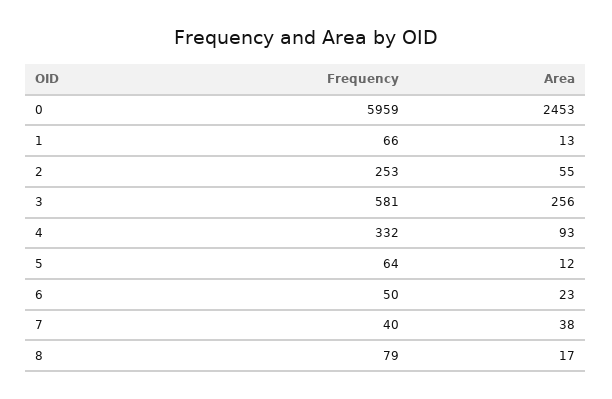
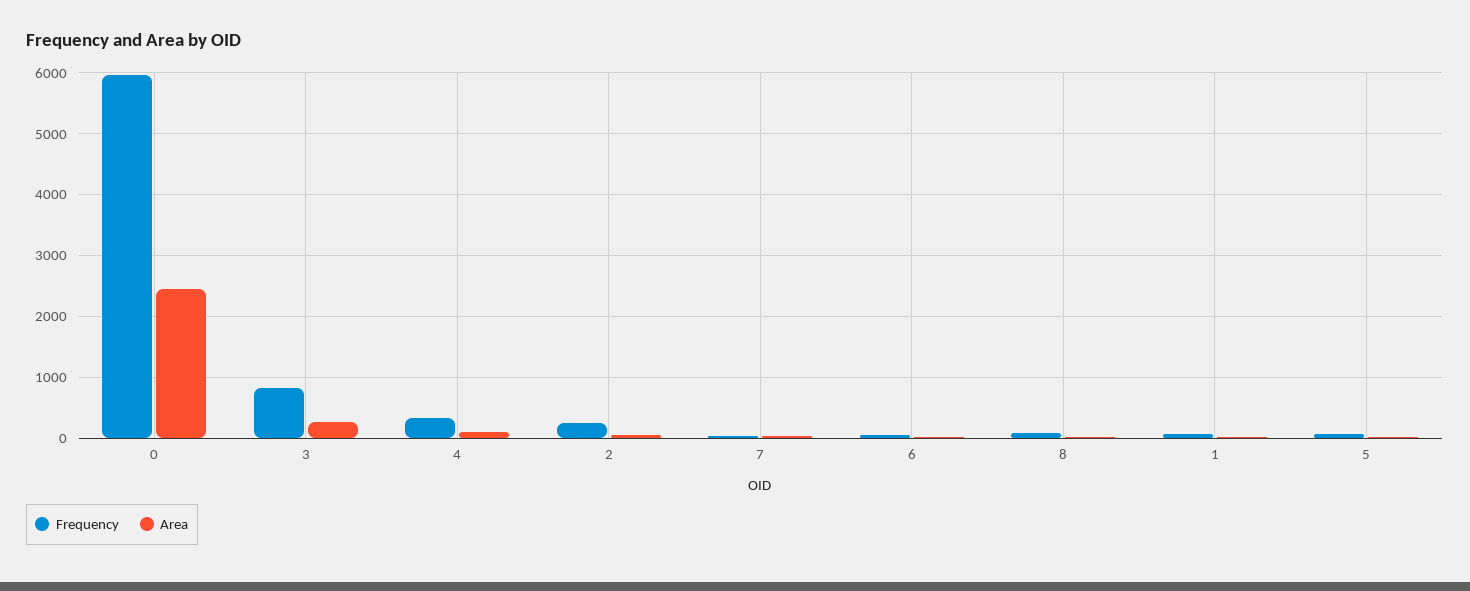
Frequency, 3: 581 -> 800

